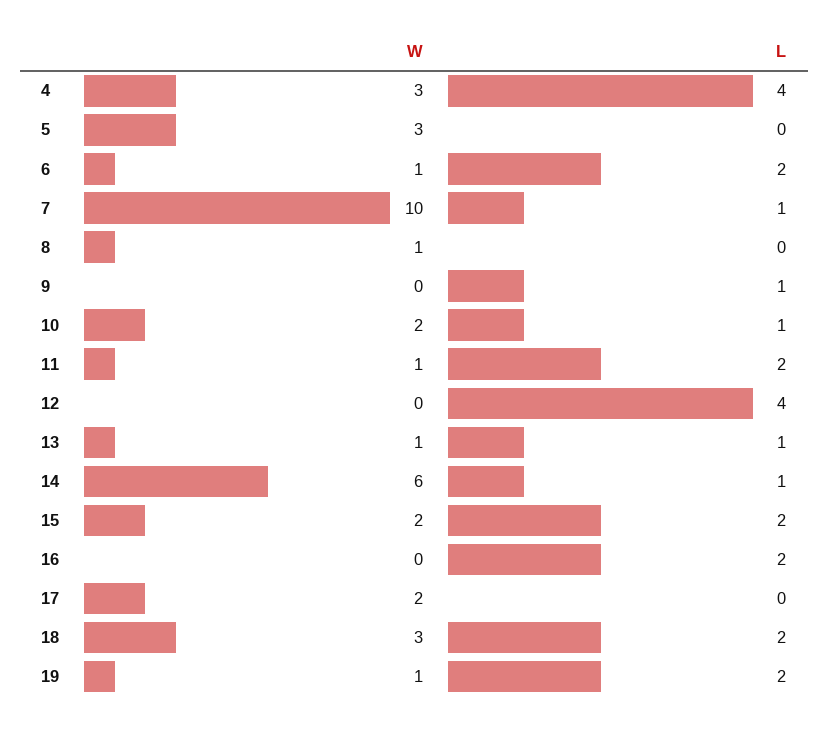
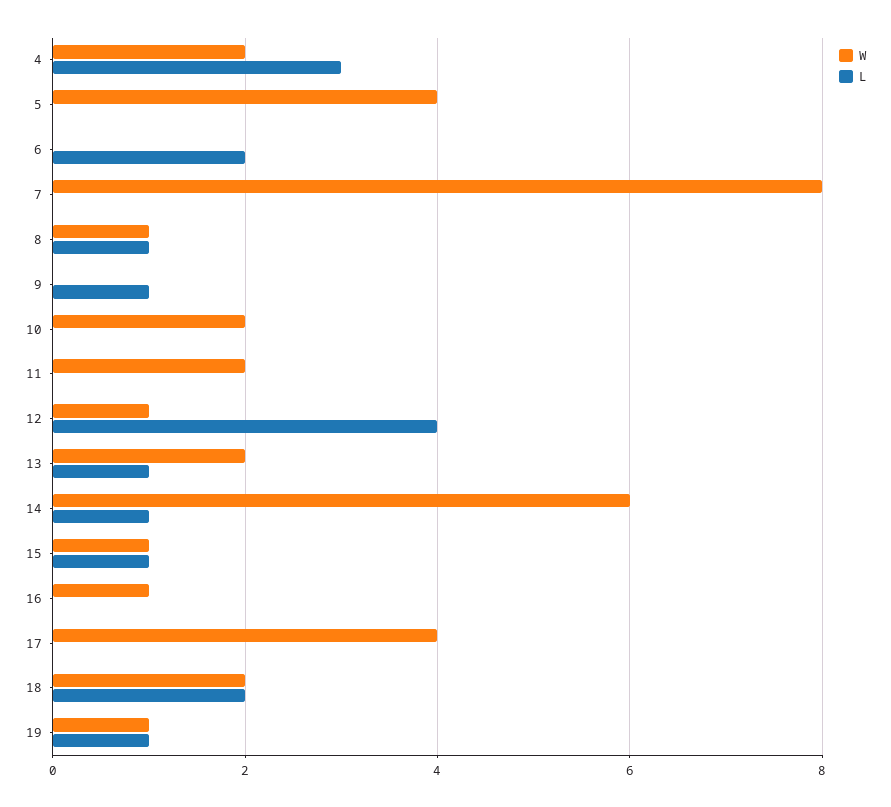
W, 4: 3 -> 2
L, 4: 4 -> 3
W, 5: 3 -> 4
W, 6: 1 -> 0
W, 7: 10 -> 8
L, 7: 1 -> 0
L, 8: 0 -> 1
L, 10: 1 -> 0
W, 11: 1 -> 2
L, 11: 2 -> 0
W, 12: 0 -> 1
W, 13: 1 -> 2
W, 15: 2 -> 1
L, 15: 2 -> 1
W, 16: 0 -> 1
L, 16: 2 -> 0
W, 17: 2 -> 4
W, 18: 3 -> 2
L, 19: 2 -> 1

